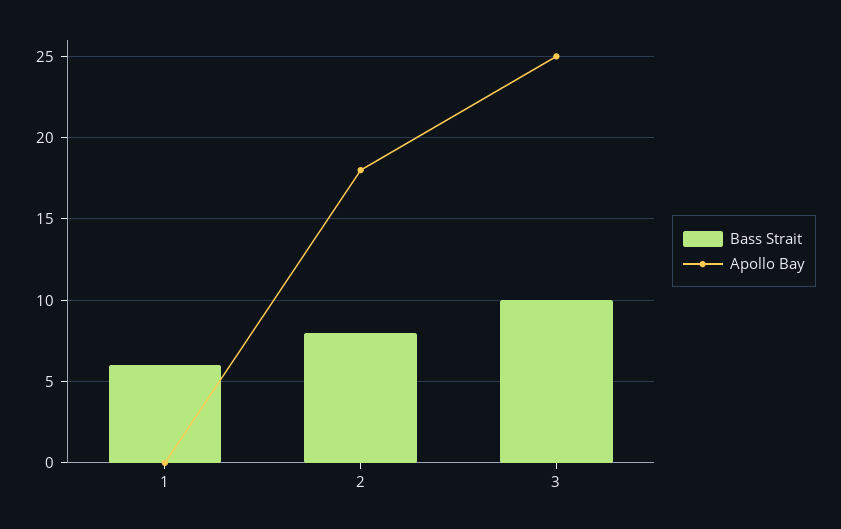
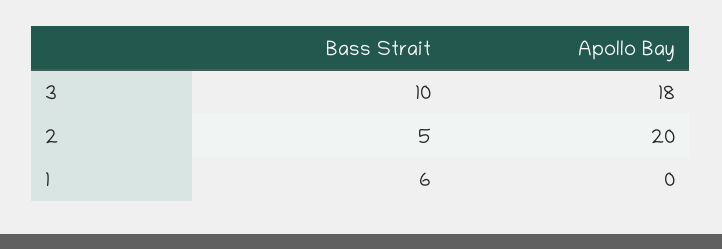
Bass Strait, 2: 8 -> 5
Apollo Bay, 2: 18 -> 20
Apollo Bay, 3: 25 -> 18

